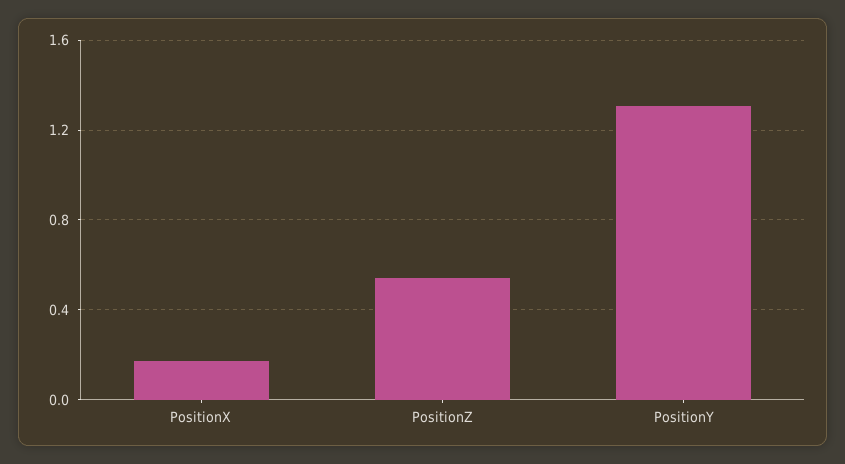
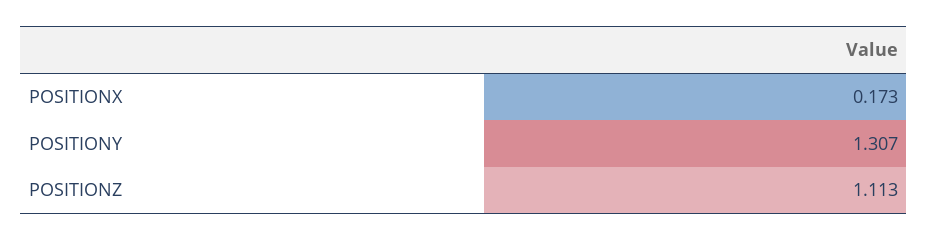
PositionZ: 0.55 -> 1.113

